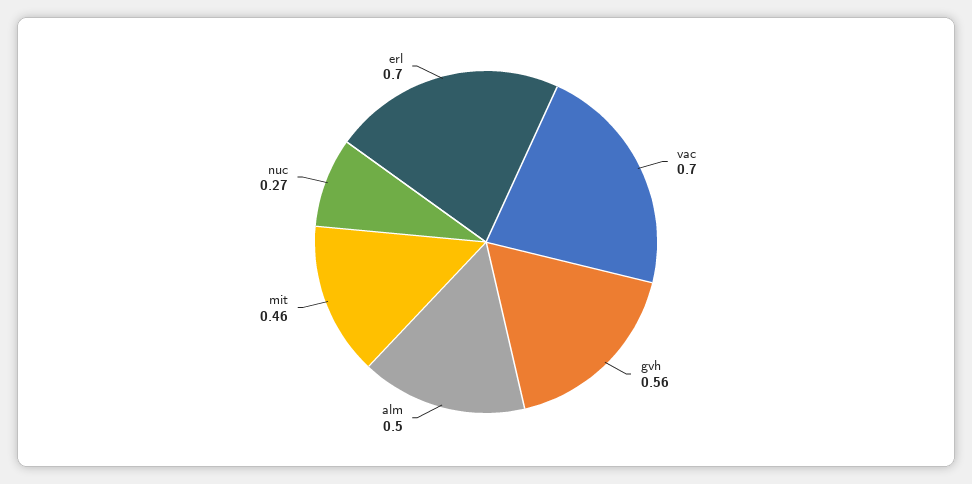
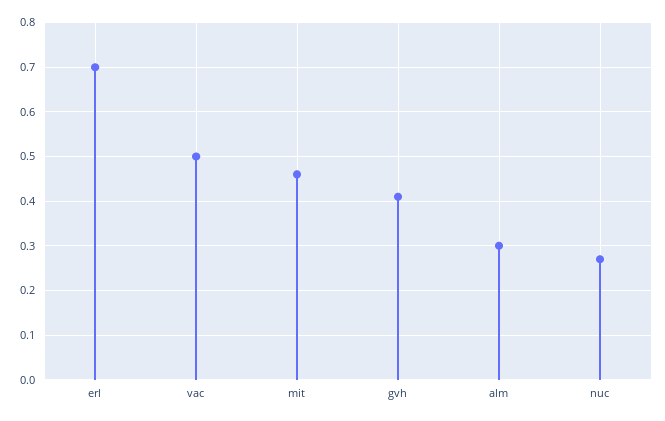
vac: 0.7 -> 0.5
gvh: 0.56 -> 0.4
alm: 0.5 -> 0.3

